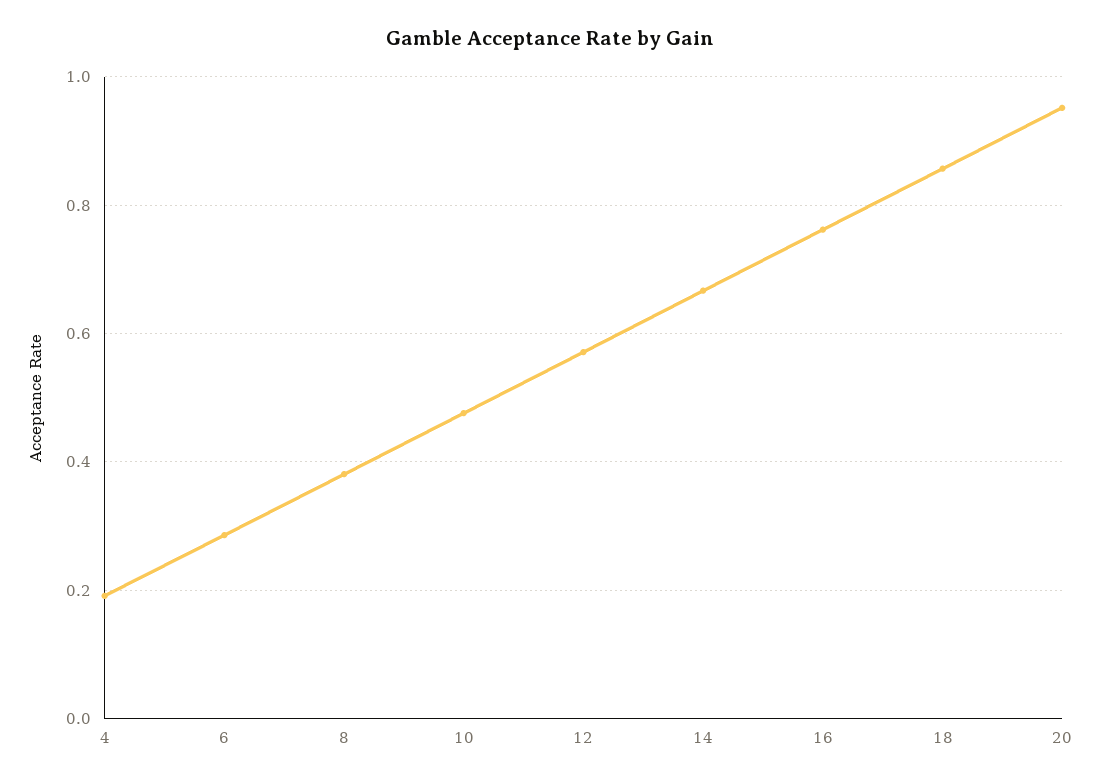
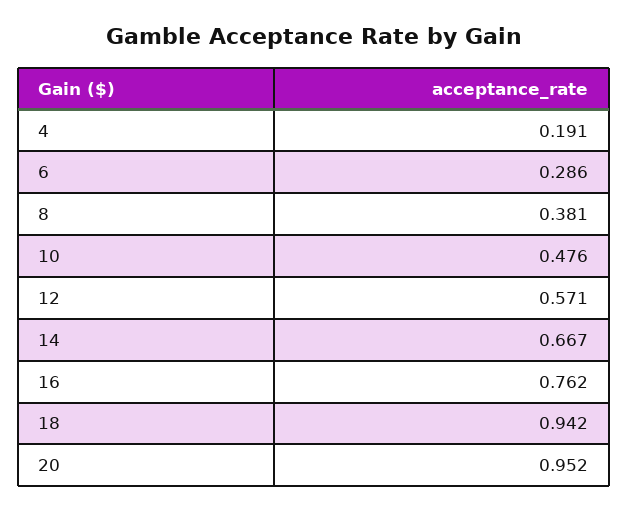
18: 0.86 -> 0.942

